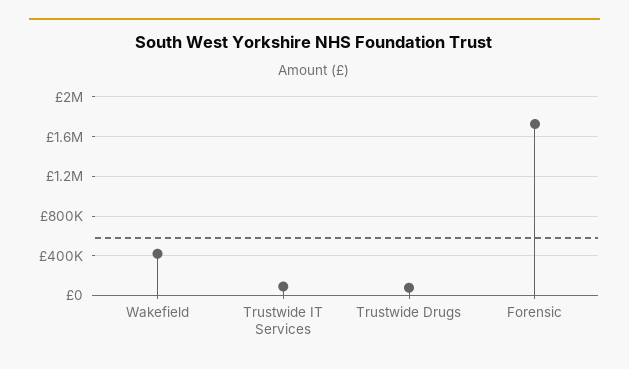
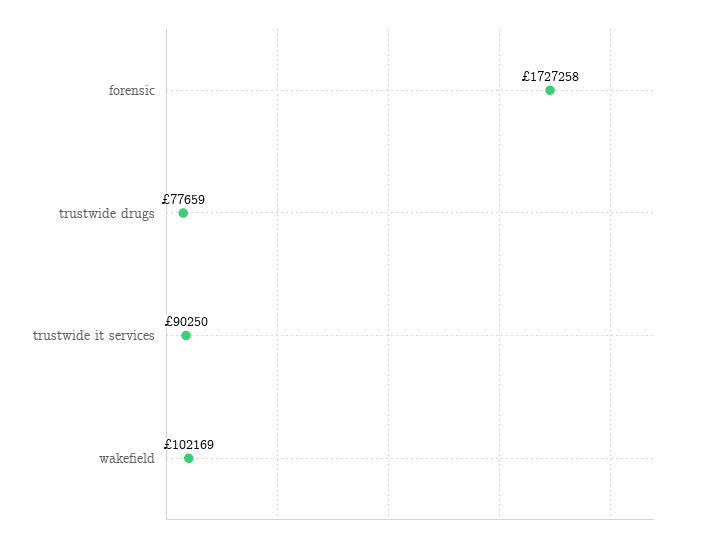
Wakefield: 400000 -> 102169

